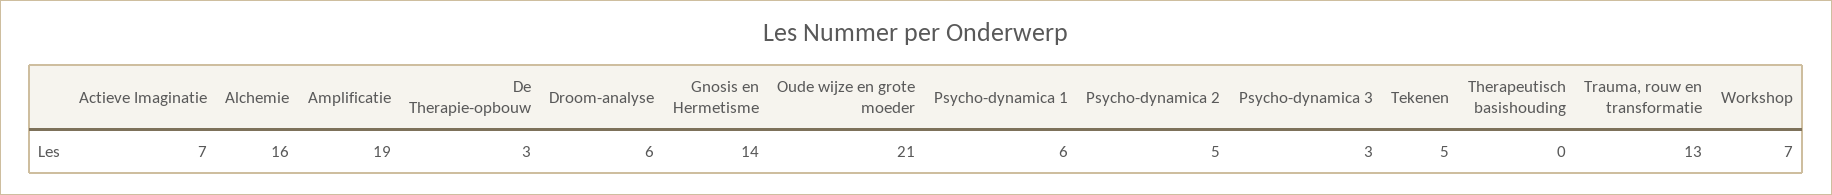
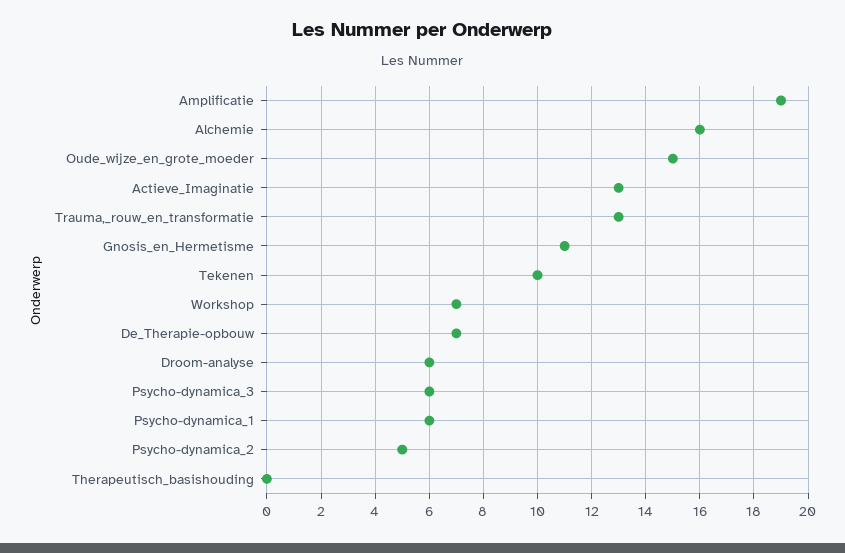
Actieve Imaginatie: 7 -> 13
De Therapie-opbouw: 3 -> 7
Gnosis en Hermetisme: 14 -> 11
Oude wijze en grote moeder: 21 -> 15
Psycho-dynamica 3: 3 -> 6
Tekenen: 5 -> 10

